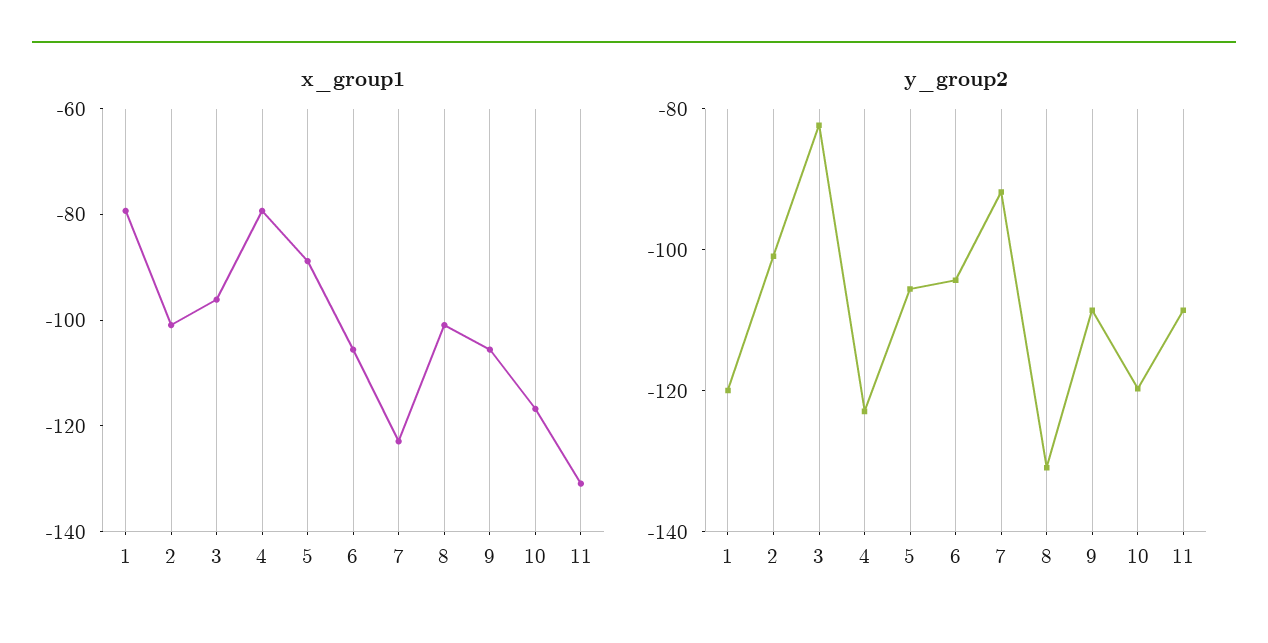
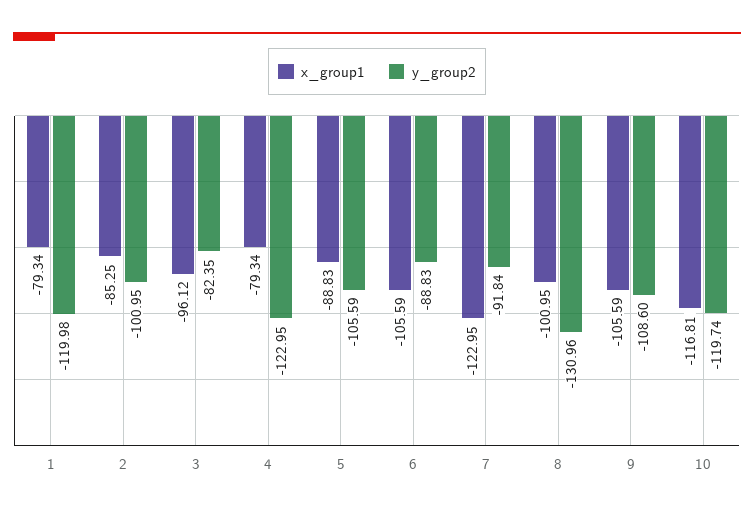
x_group1, 2: -100 -> -85.25
x_group1, 11: -130 -> none
y_group2, 6: -105 -> -88.83
y_group2, 11: -110 -> none

